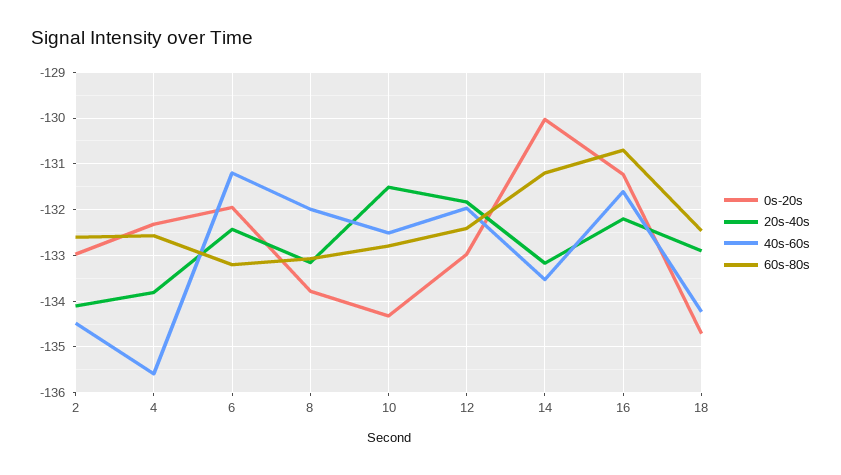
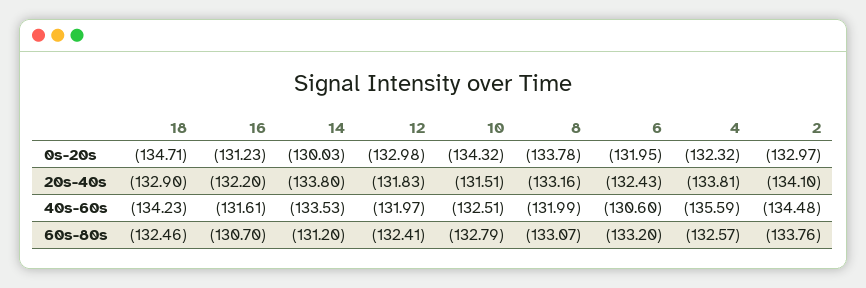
60s-80s, 2: -132.6 -> -133.76
40s-60s, 6: -131.2 -> -130.6
20s-40s, 14: -133.2 -> -133.8

